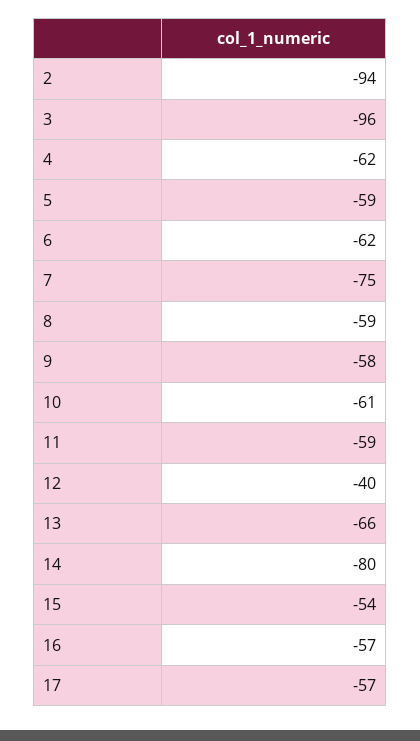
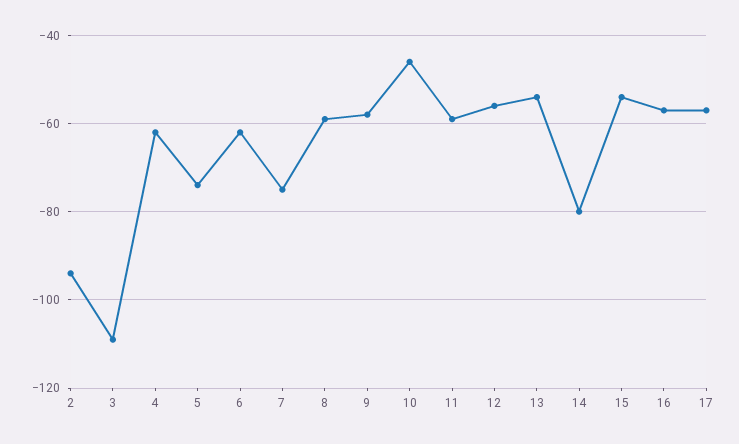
3: -96 -> -110
5: -59 -> -75
10: -61 -> -45
12: -40 -> -55
13: -66 -> -55

